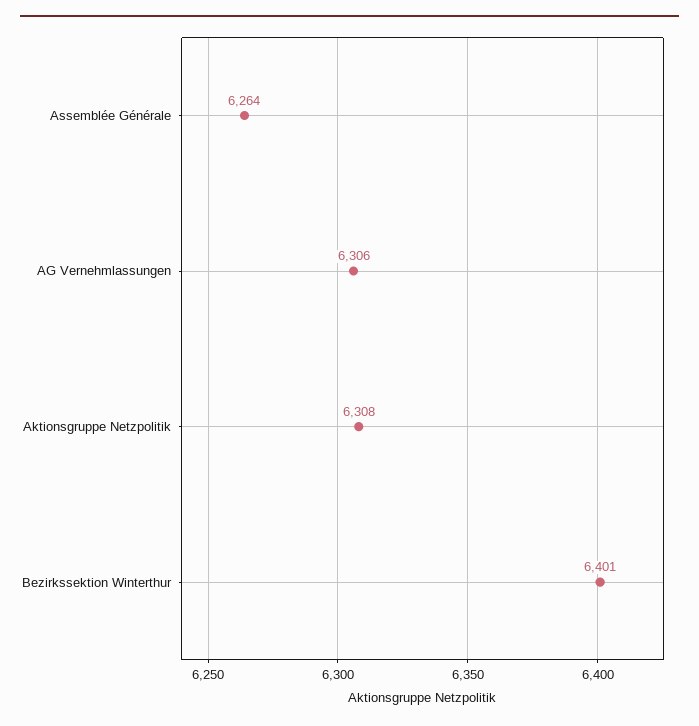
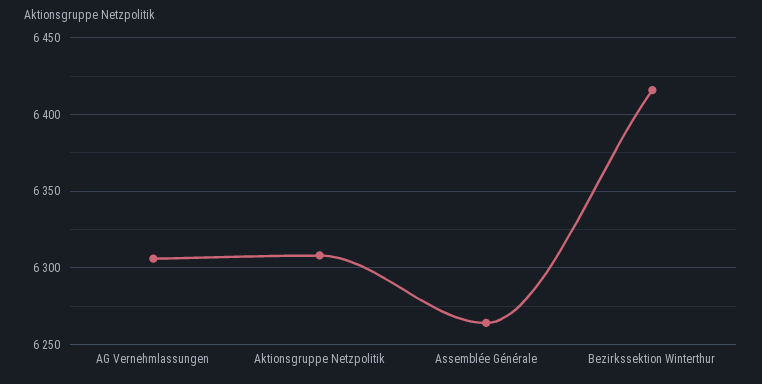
Bezirkssektion Winterthur: 6401 -> 6415

